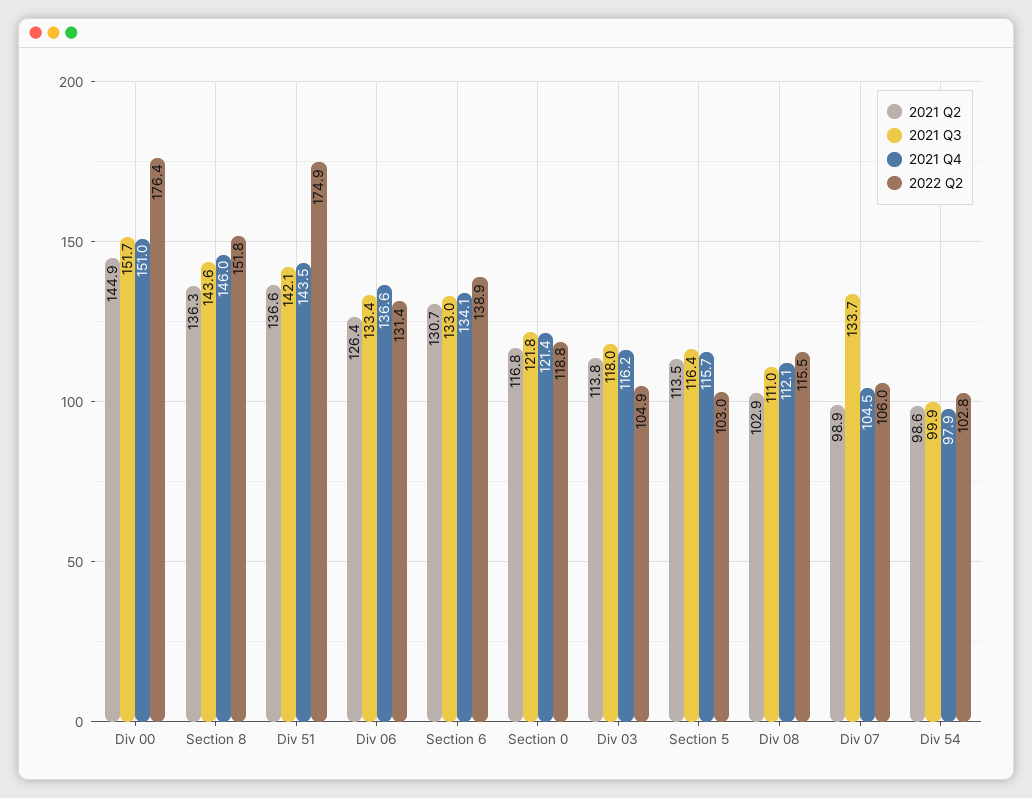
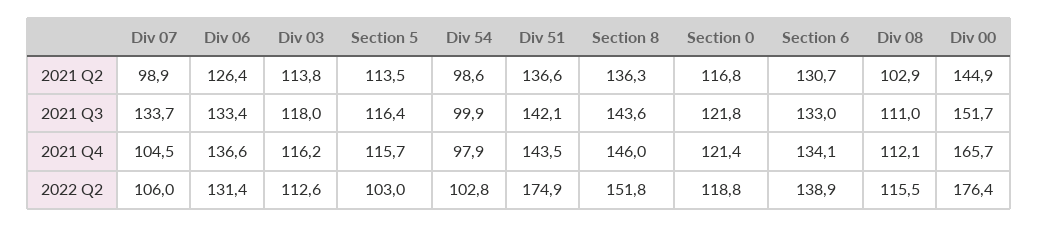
2021 Q4, Div 00: 151 -> 165.7
2022 Q2, Div 03: 104.9 -> 112.6

